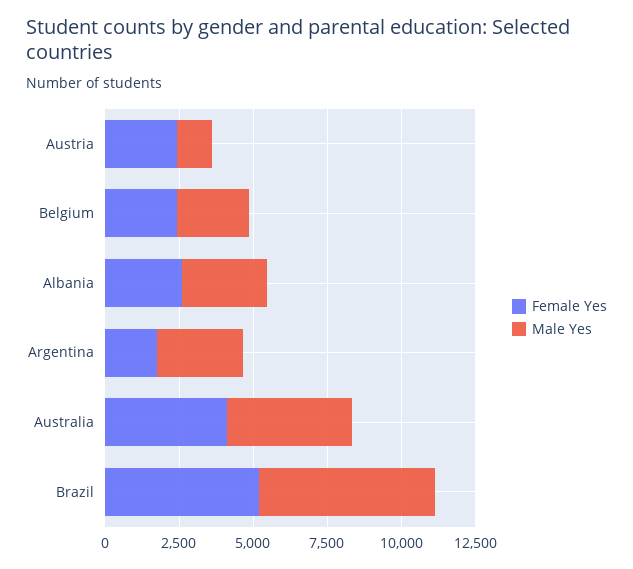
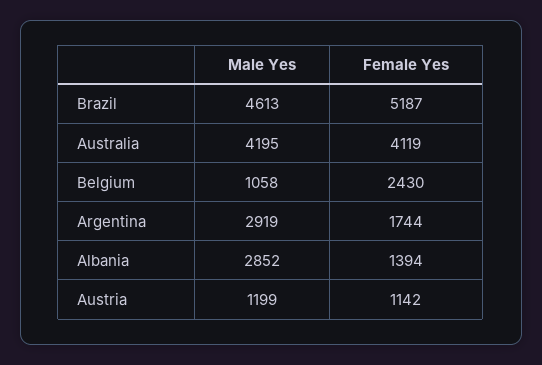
Female Yes, Austria: 2500 -> 1142
Male Yes, Belgium: 2500 -> 1058
Female Yes, Albania: 2500 -> 1394
Male Yes, Brazil: 6000 -> 4613

